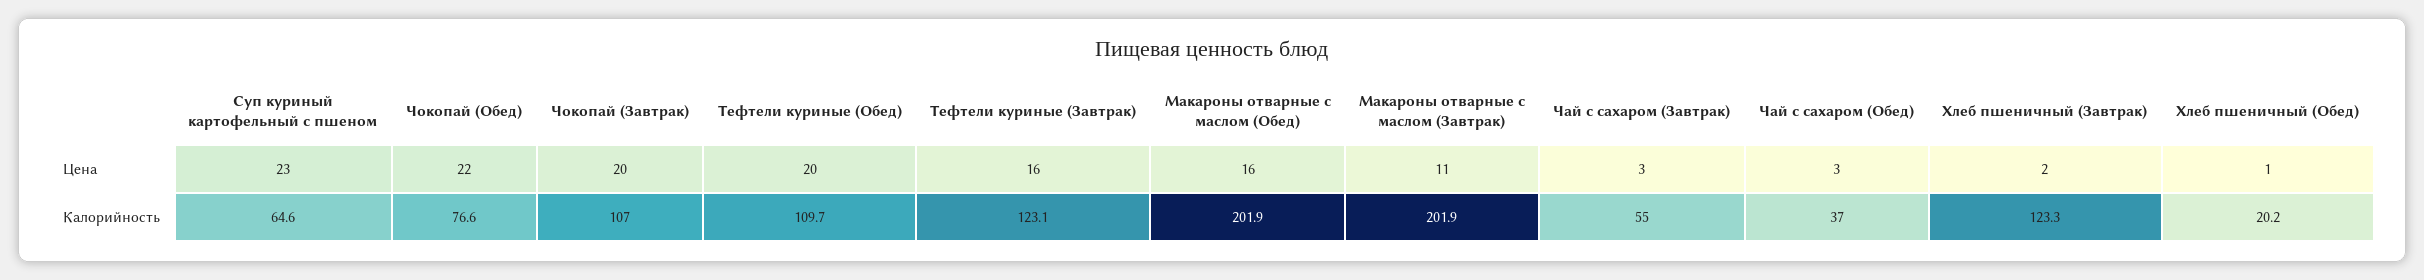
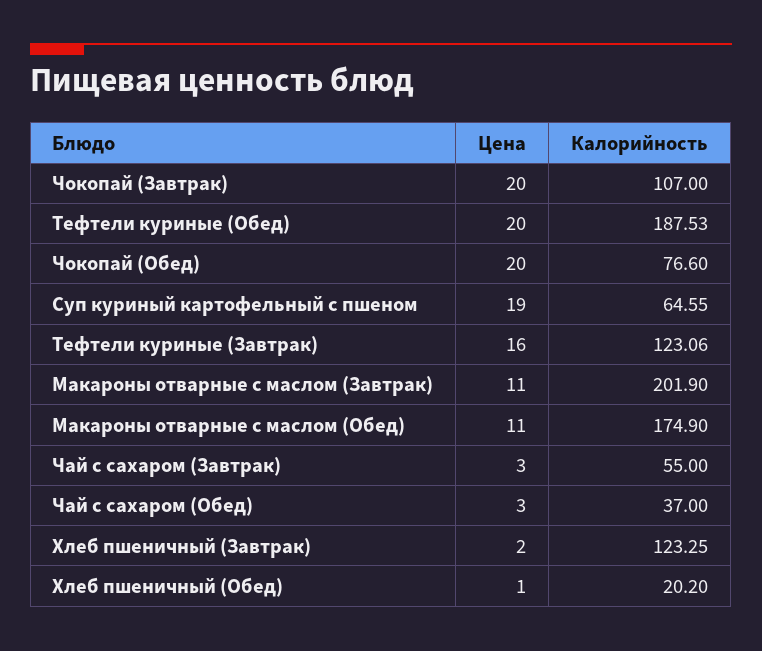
Суп куриный картофельный с пшеном, Цена: 23 -> 19
Чокопай (Обед), Цена: 22 -> 20
Макароны отварные с маслом (Обед), Цена: 16 -> 11
Тефтели куриные (Обед), Калорийность: 109.7 -> 187.53
Макароны отварные с маслом (Обед), Калорийность: 201.9 -> 174.9

